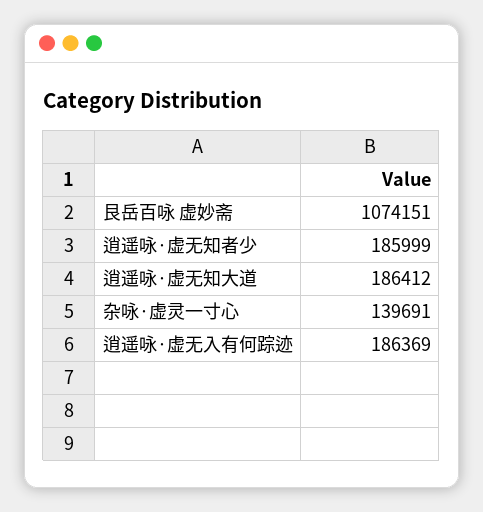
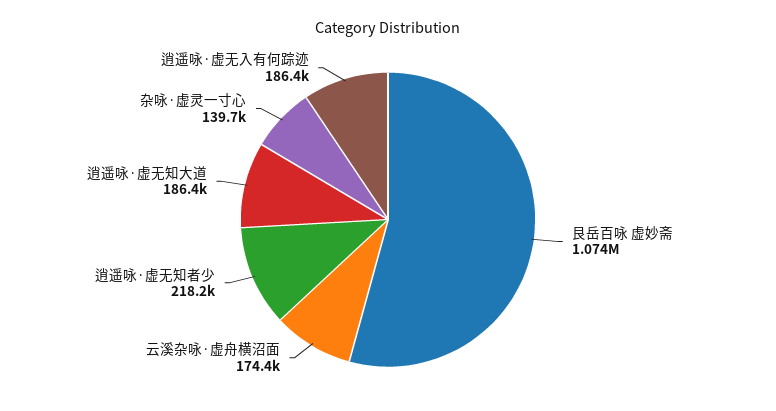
逍遥咏·虚无知者少: 185999 -> 218200
云溪杂咏·虚舟横沼面: none -> 174400

